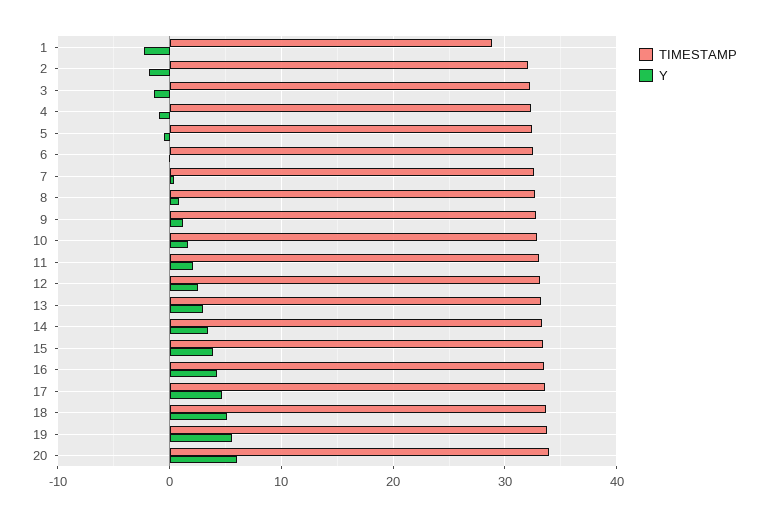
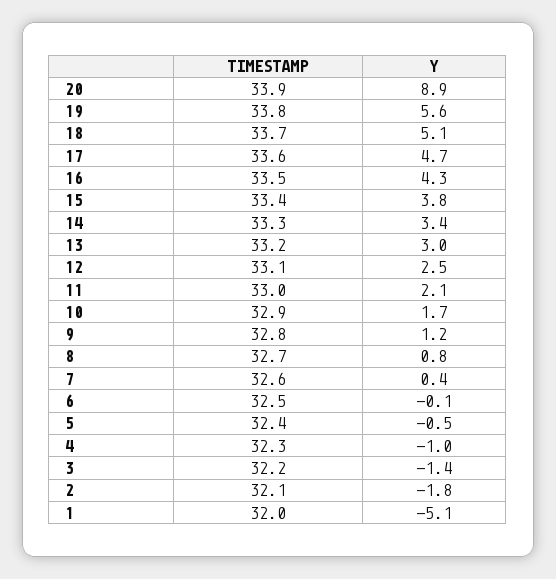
TIMESTAMP, 1: 29 -> 32
Y, 1: -2 -> -5.1
Y, 20: 6 -> 8.9

